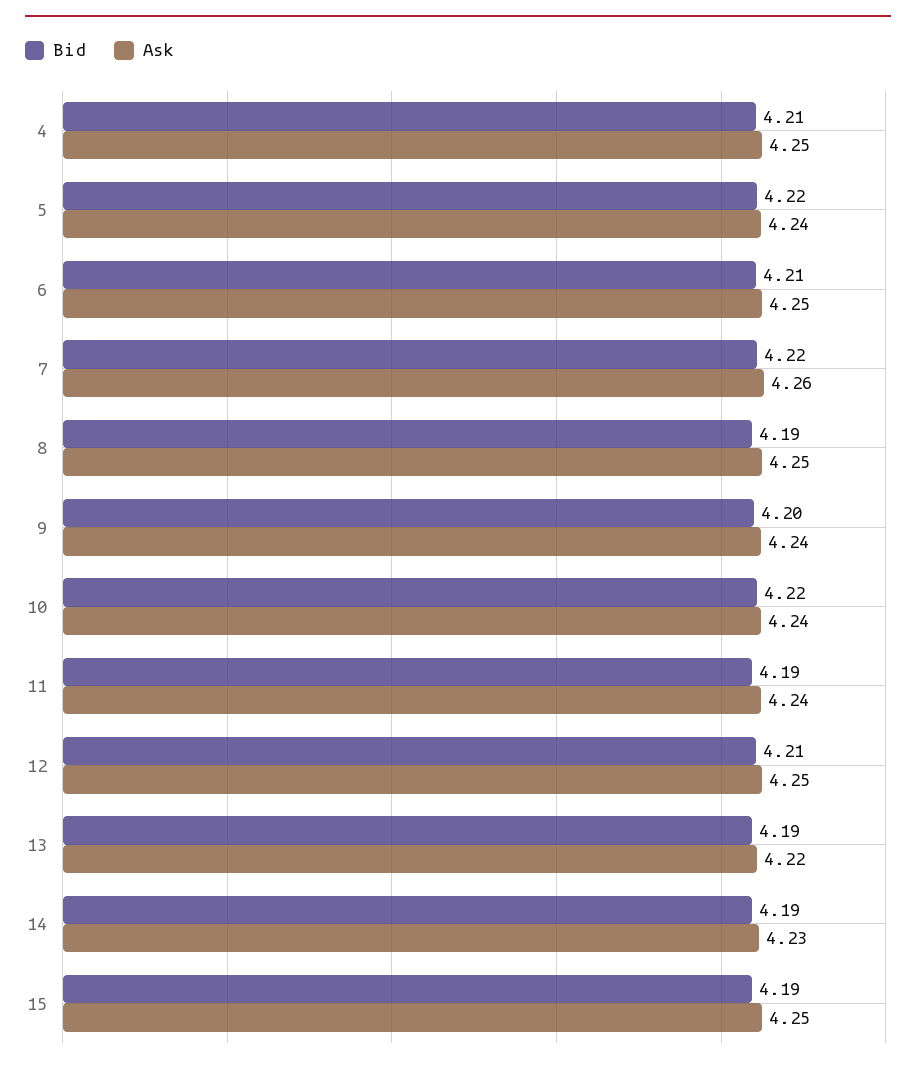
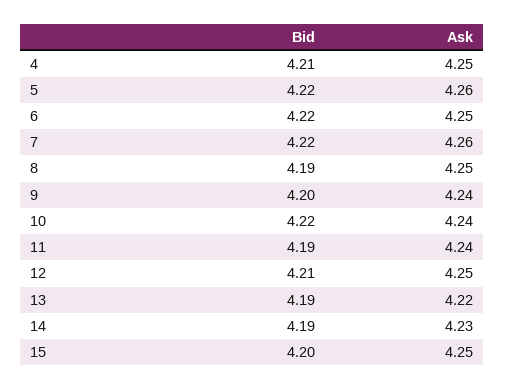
Ask, 5: 4.24 -> 4.26
Bid, 6: 4.21 -> 4.22
Bid, 15: 4.19 -> 4.2

